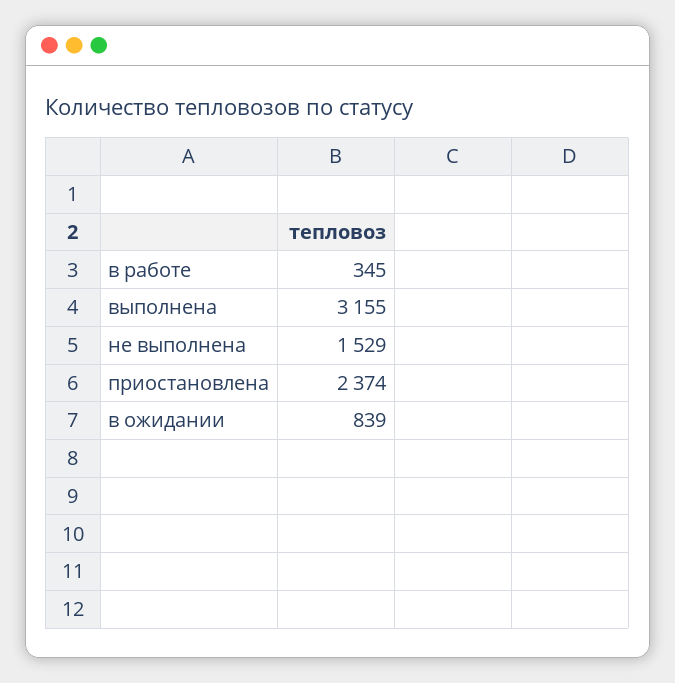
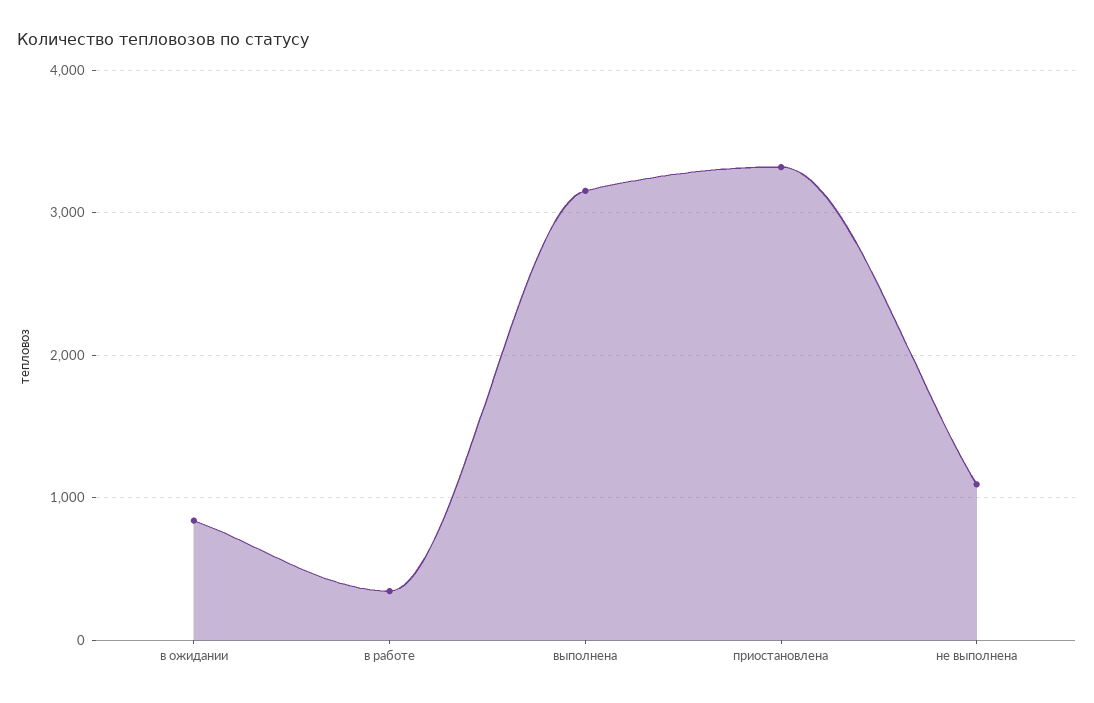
не выполнена: 1529 -> 1100
приостановлена: 2374 -> 3300

